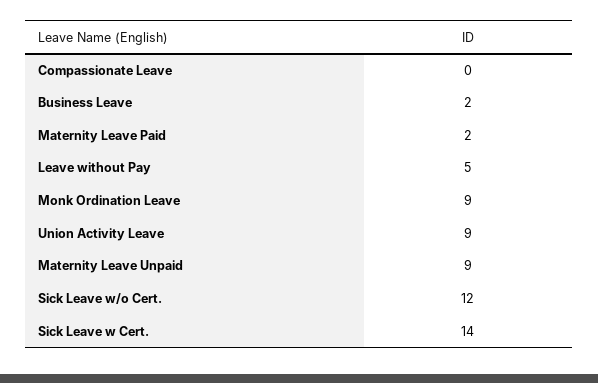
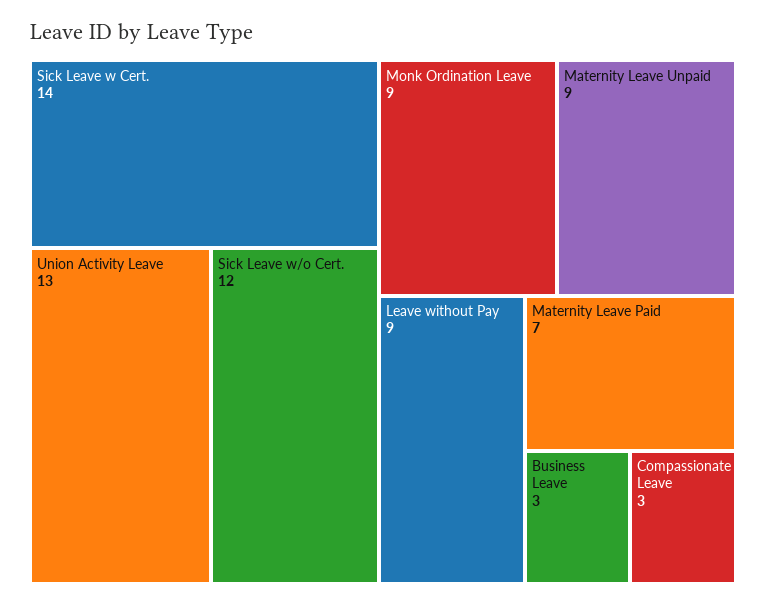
Compassionate Leave: 0 -> 3
Business Leave: 2 -> 3
Maternity Leave Paid: 2 -> 7
Leave without Pay: 5 -> 9
Union Activity Leave: 9 -> 13

